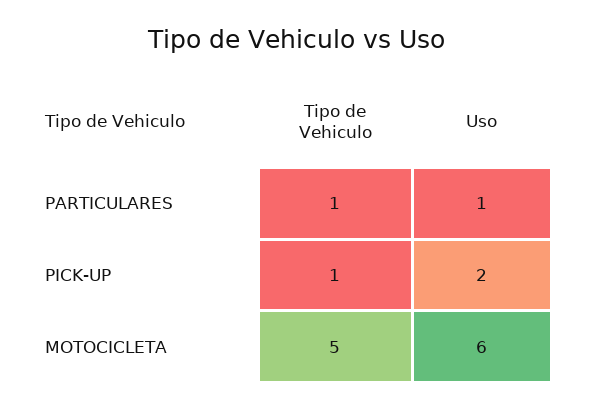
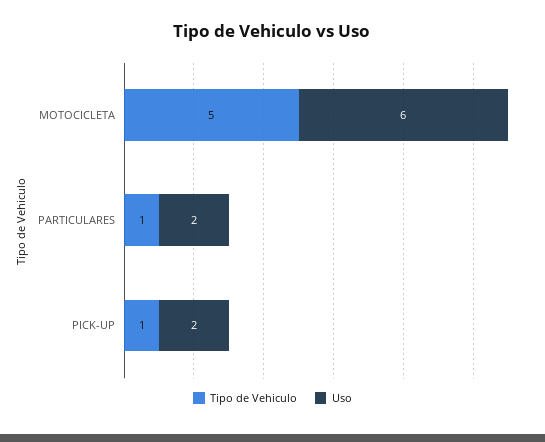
Uso, PARTICULARES: 1 -> 2

